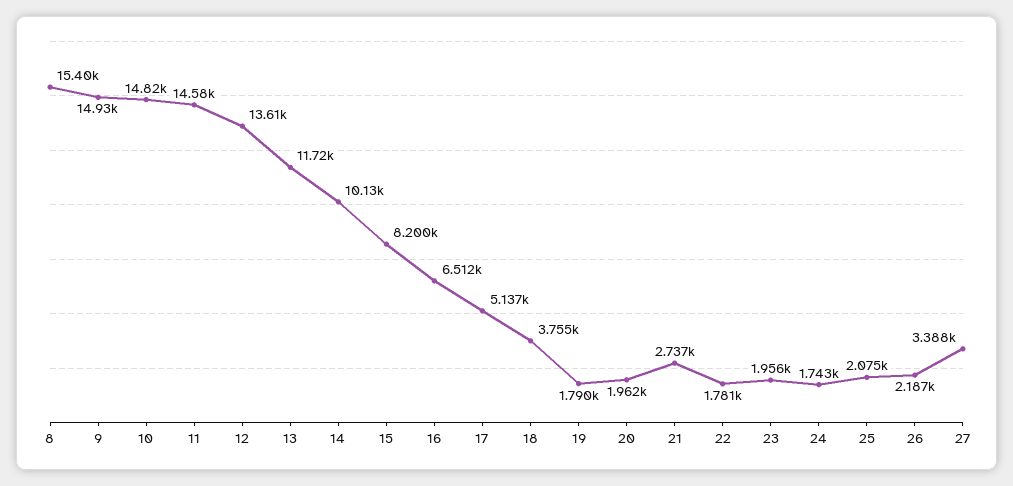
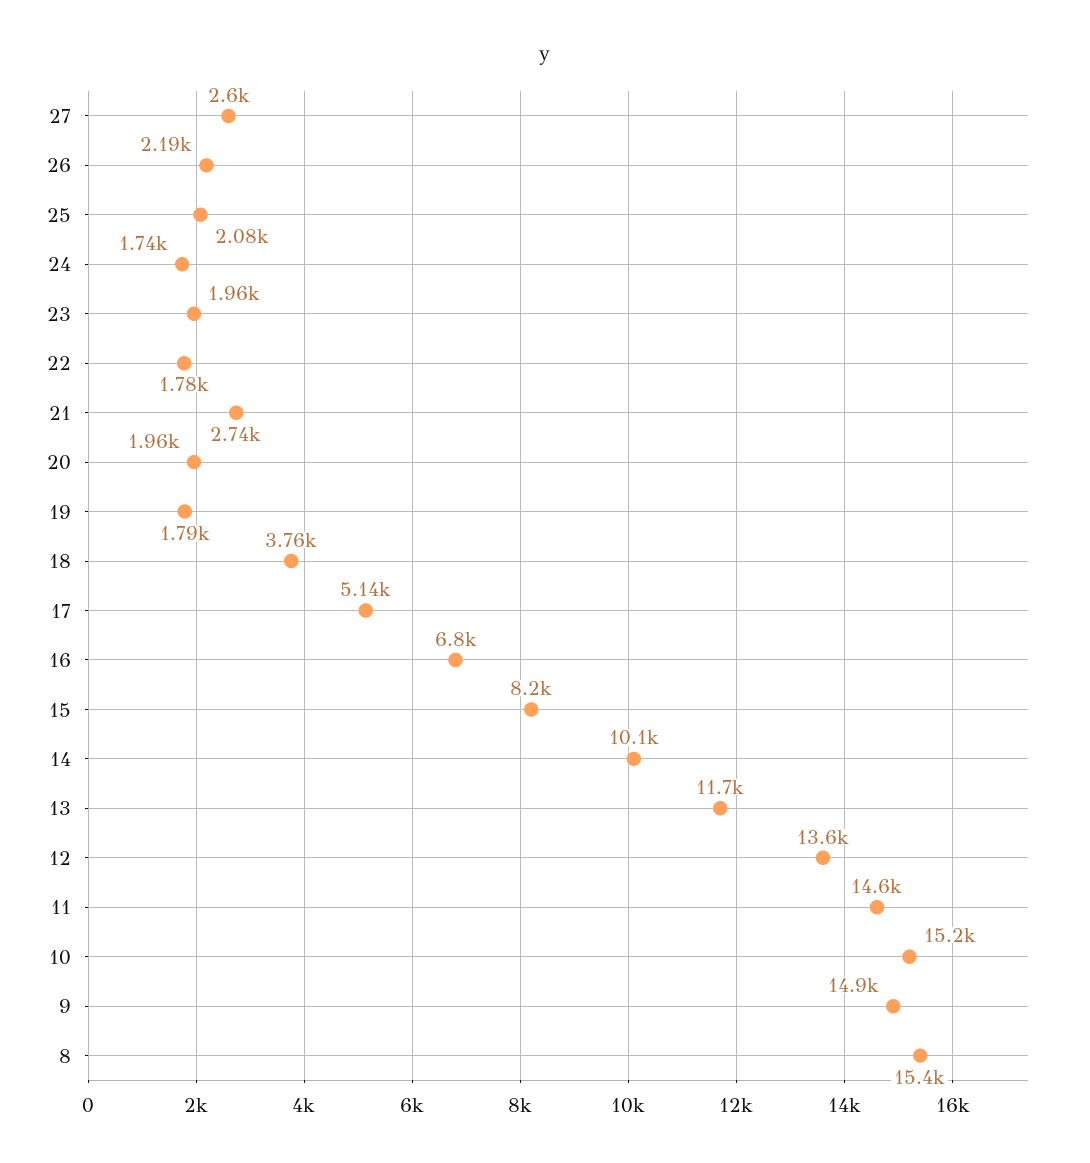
10: 14820 -> 15200
16: 6512 -> 6800
27: 3388 -> 2600

